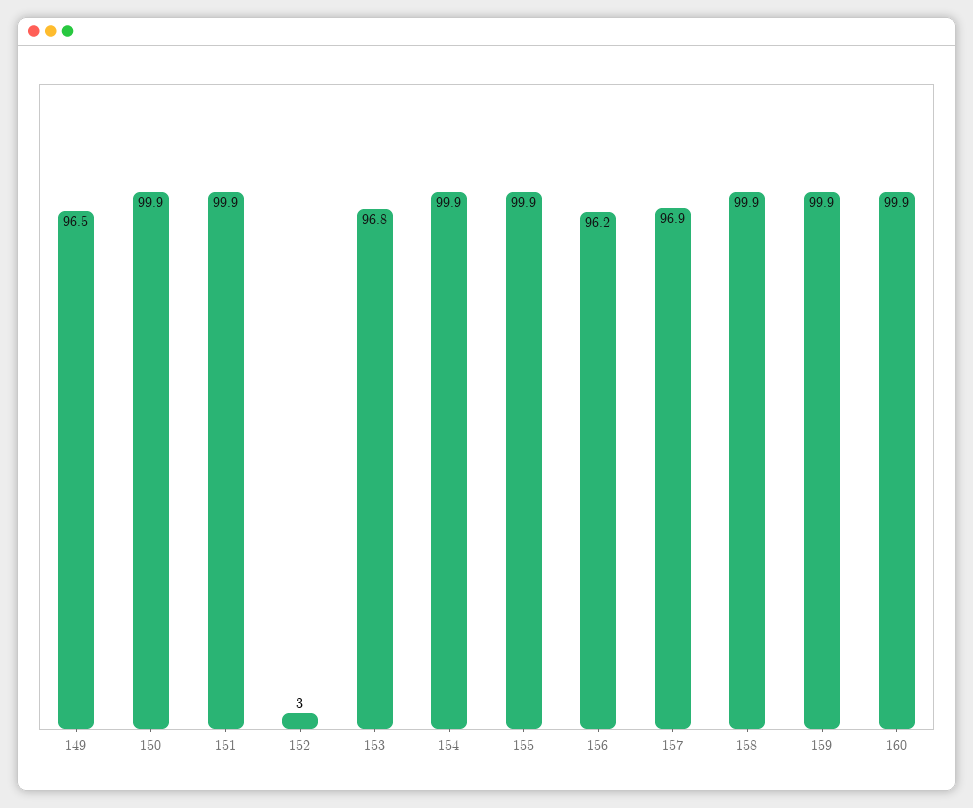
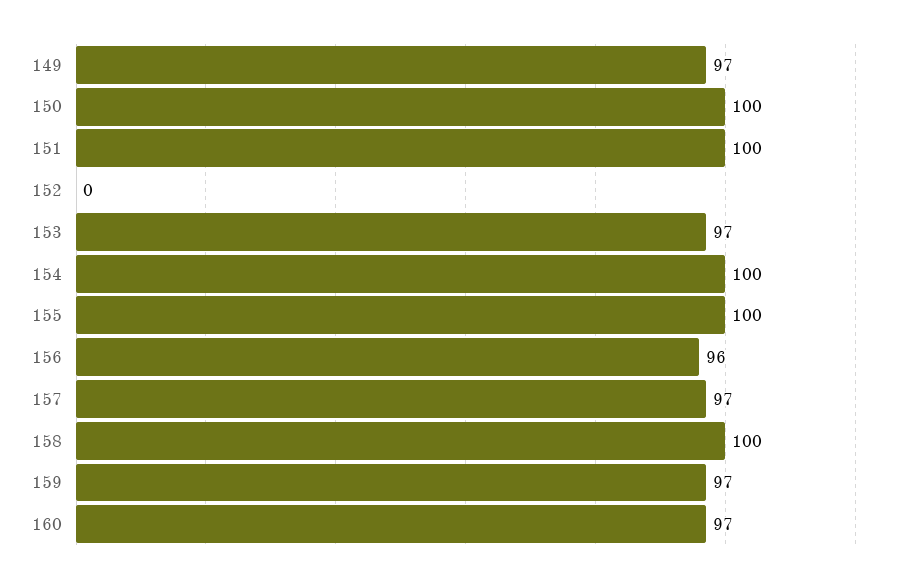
152: 3 -> 0
159: 99.9 -> 97
160: 99.9 -> 97

